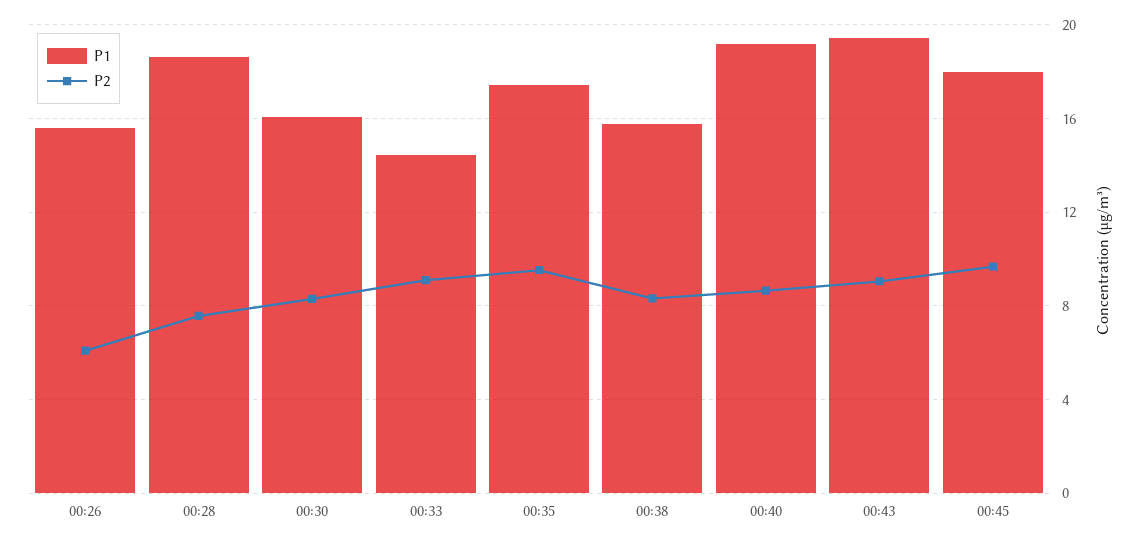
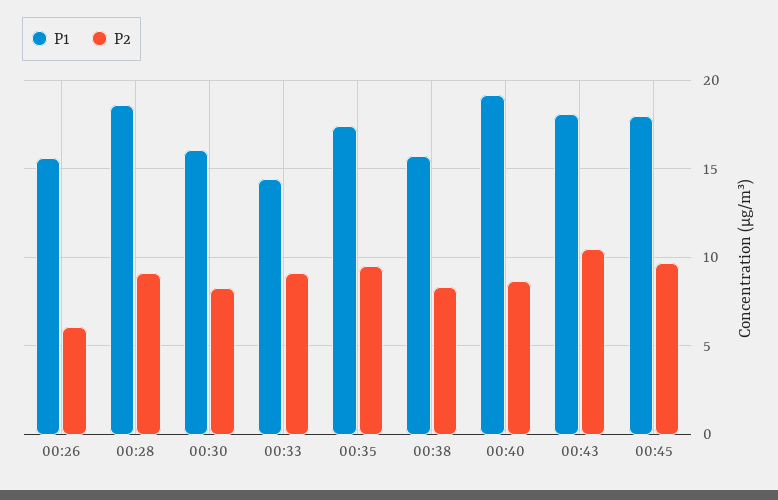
P2, 00:28: 7.5 -> 9
P1, 00:43: 19.5 -> 18
P2, 00:43: 9 -> 10.5

